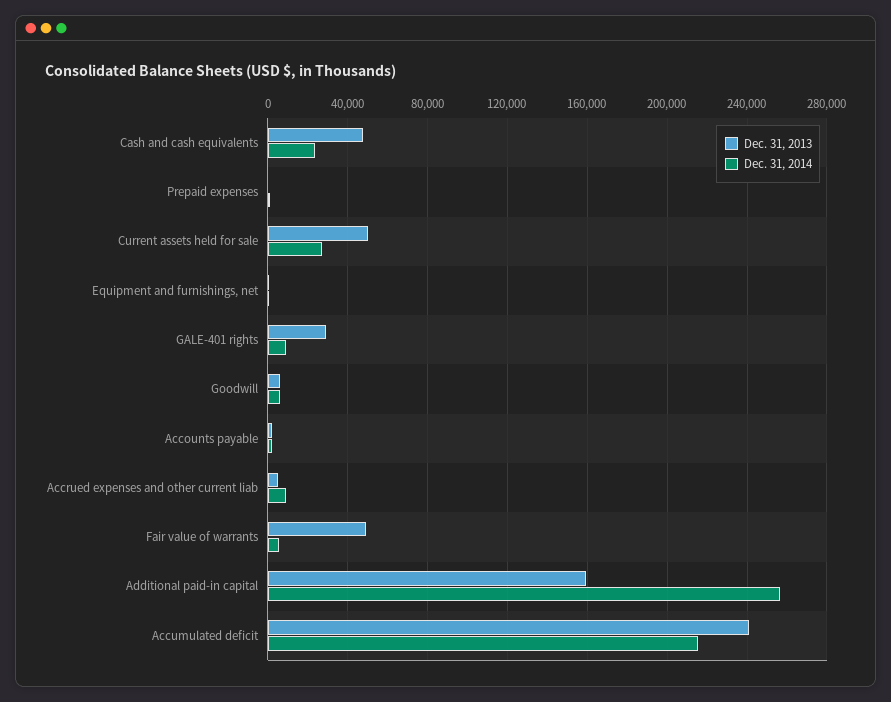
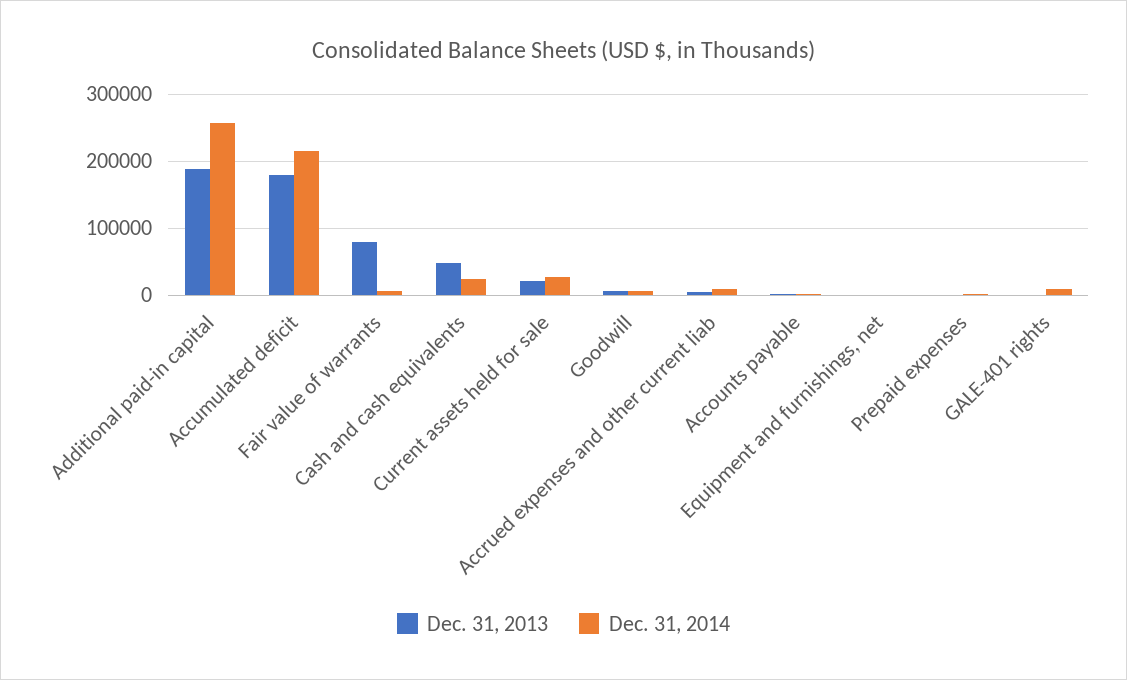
Dec. 31, 2013, Current assets held for sale: 50000 -> 20000
Dec. 31, 2013, GALE-401 rights: 30000 -> 0
Dec. 31, 2013, Fair value of warrants: 50000 -> 80000
Dec. 31, 2013, Additional paid-in capital: 160000 -> 190000
Dec. 31, 2013, Accumulated deficit: 240000 -> 180000

